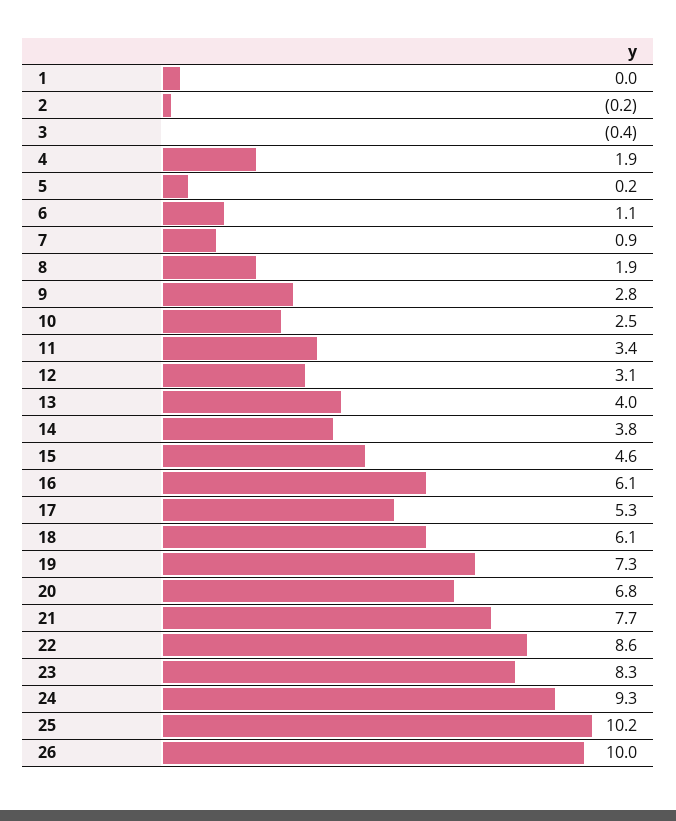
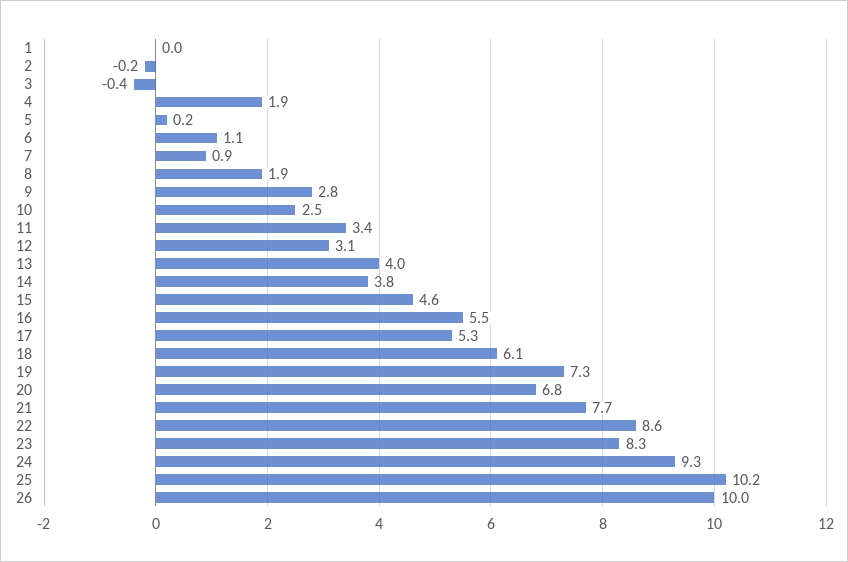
16: 6.1 -> 5.5

